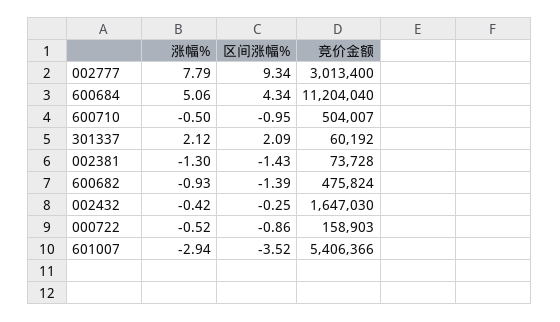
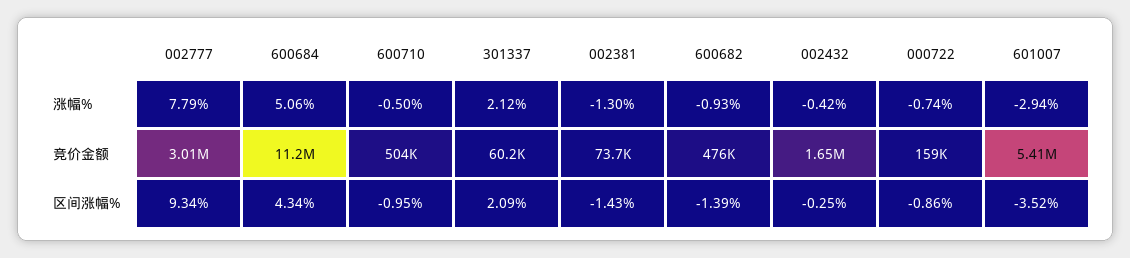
涨幅%, 000722: -0.52 -> -0.74

